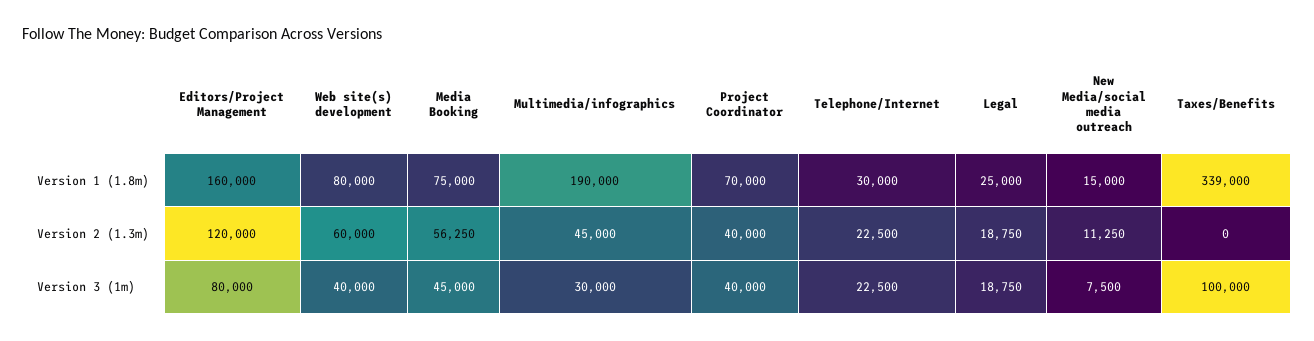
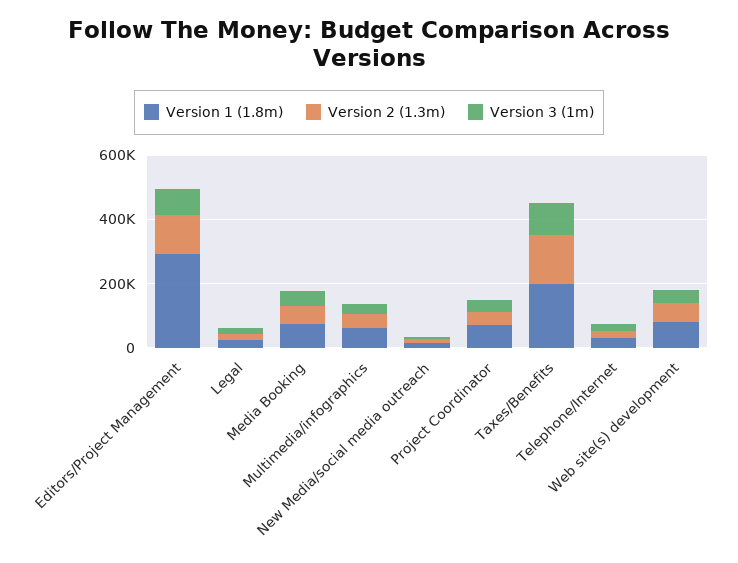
Version 1 (1.8m), Editors/Project Management: 160000 -> 300000
Version 1 (1.8m), Multimedia/infographics: 190000 -> 50000
Version 1 (1.8m), Taxes/Benefits: 339000 -> 200000
Version 2 (1.3m), Taxes/Benefits: 0 -> 150000

